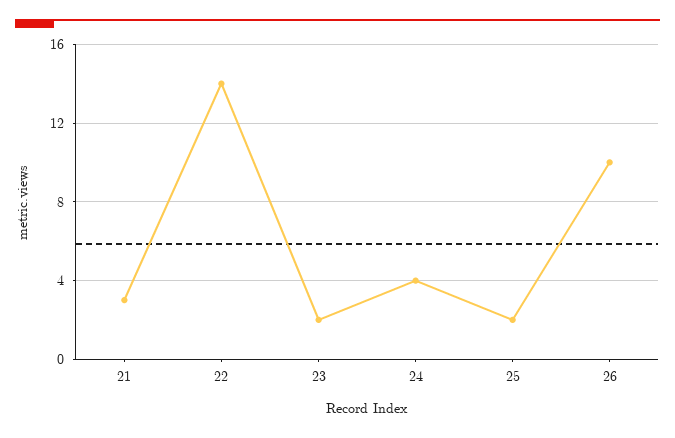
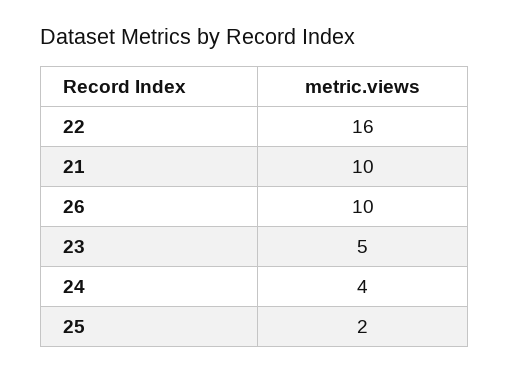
21: 3 -> 10
22: 14 -> 16
23: 2 -> 5

